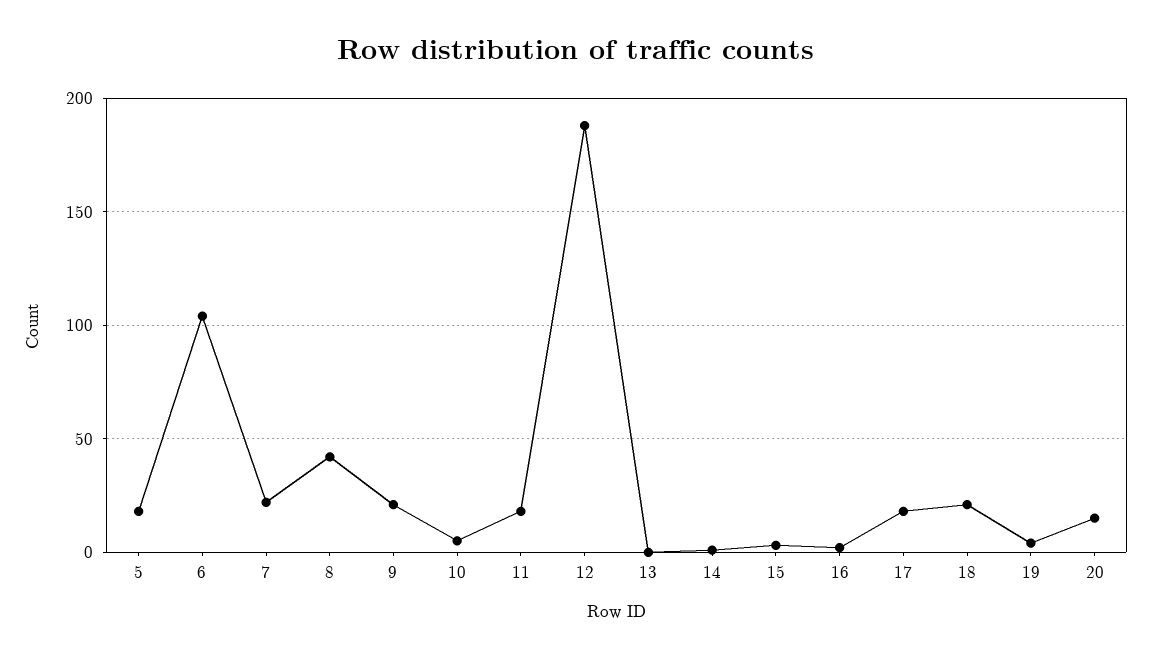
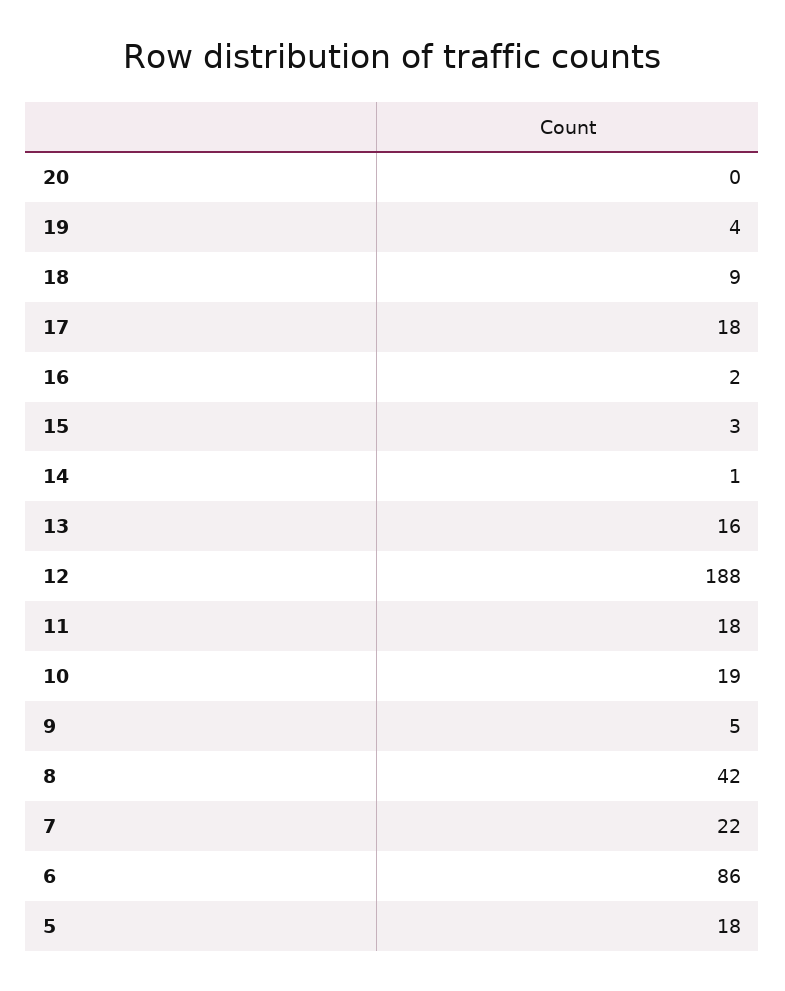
6: 105 -> 86
9: 20 -> 5
10: 5 -> 19
13: 0 -> 16
18: 20 -> 9
20: 15 -> 0

